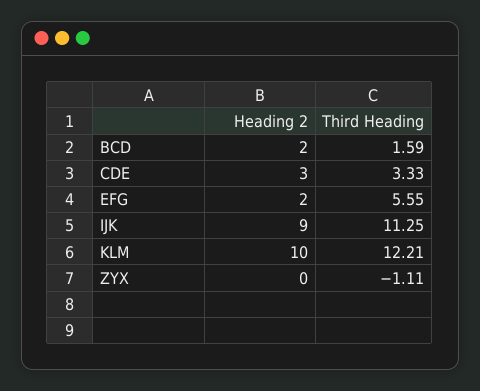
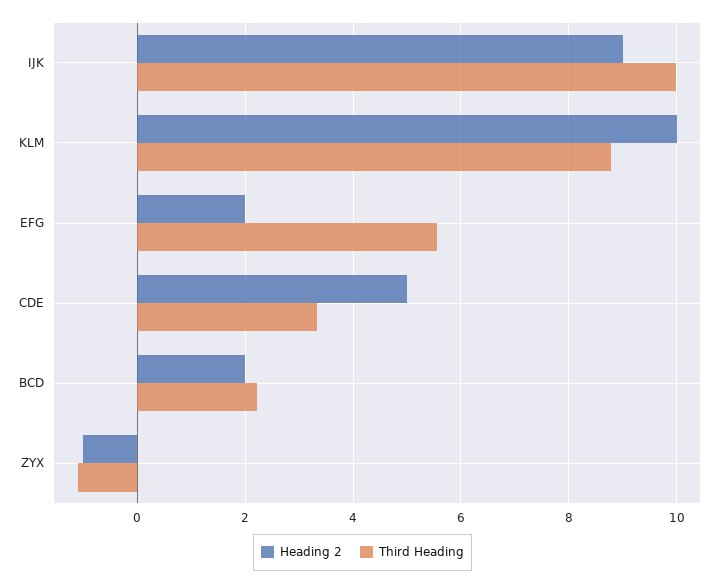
Third Heading, BCD: 1.59 -> 2.2
Heading 2, CDE: 3 -> 5
Third Heading, IJK: 11.25 -> 10
Third Heading, KLM: 12.21 -> 8.8
Heading 2, ZYX: 0 -> -1

